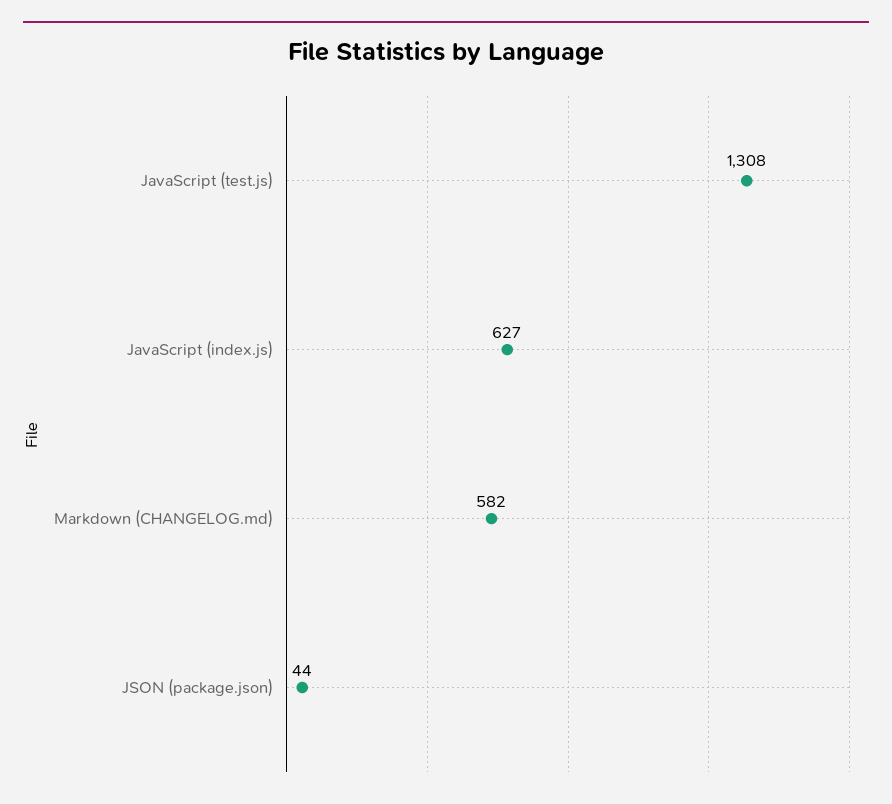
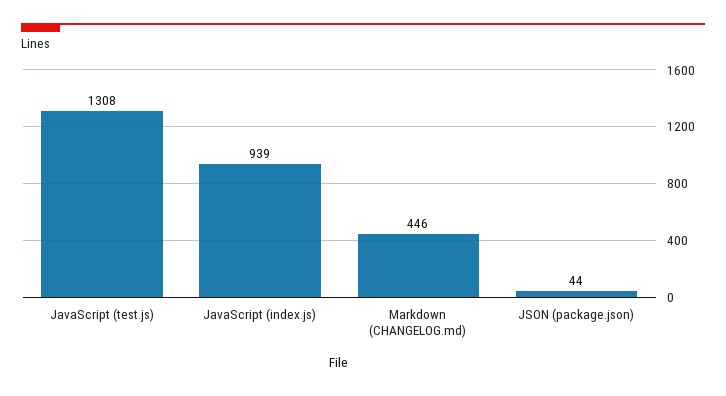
JavaScript (index.js): 627 -> 939
Markdown (CHANGELOG.md): 582 -> 446

